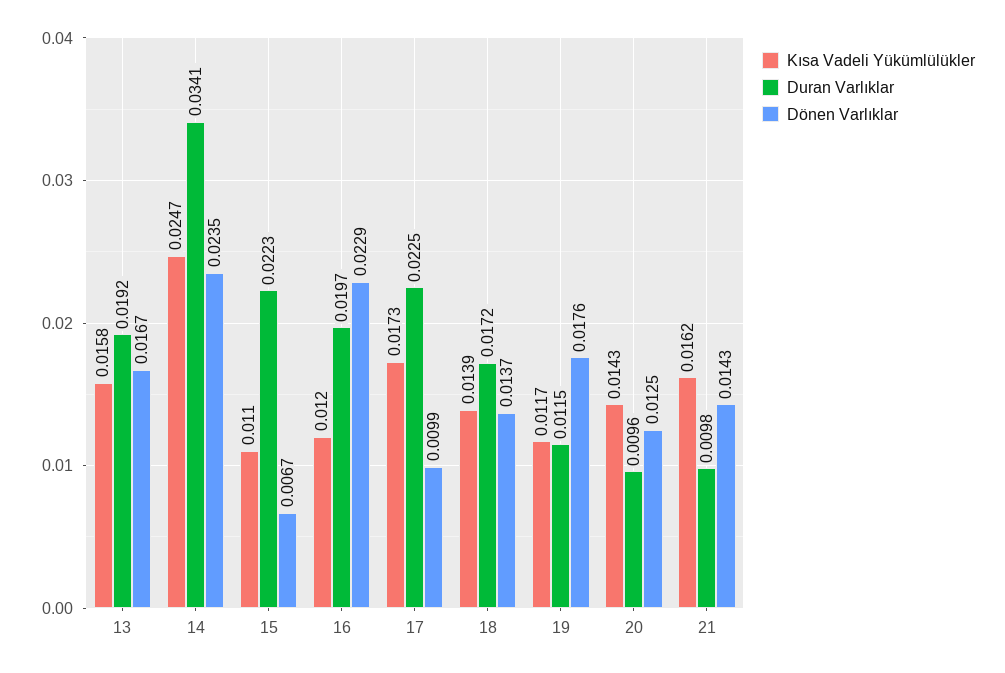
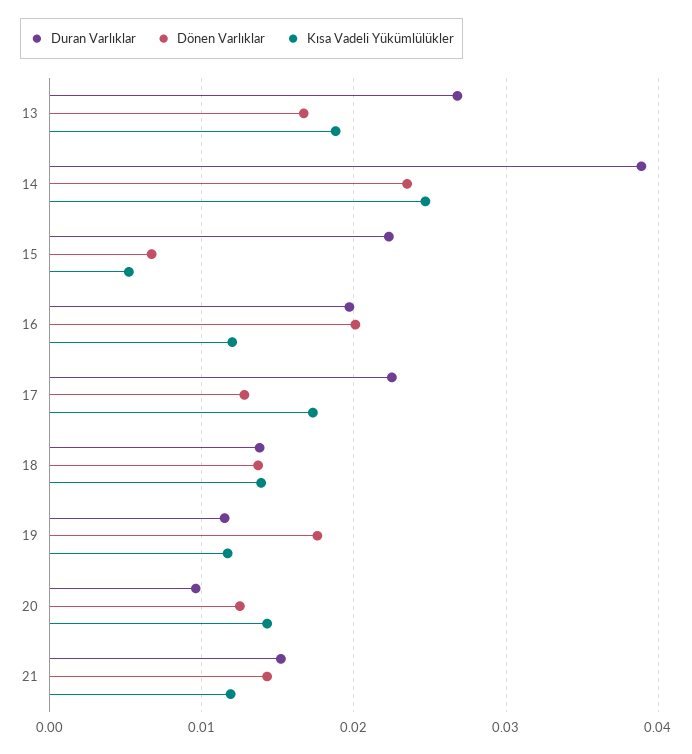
Kısa Vadeli Yükümlülükler, 13: 0.0158 -> 0.019
Duran Varlıklar, 13: 0.0192 -> 0.027
Duran Varlıklar, 14: 0.0341 -> 0.039
Kısa Vadeli Yükümlülükler, 15: 0.011 -> 0.005
Dönen Varlıklar, 16: 0.0229 -> 0.02
Dönen Varlıklar, 17: 0.0099 -> 0.013
Duran Varlıklar, 18: 0.0172 -> 0.014
Kısa Vadeli Yükümlülükler, 21: 0.0162 -> 0.012
Duran Varlıklar, 21: 0.0098 -> 0.015

